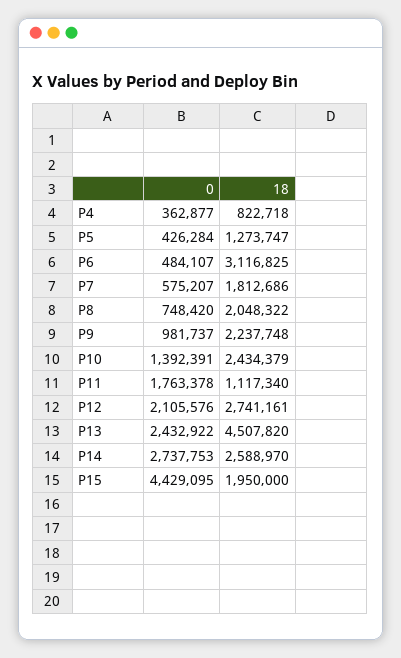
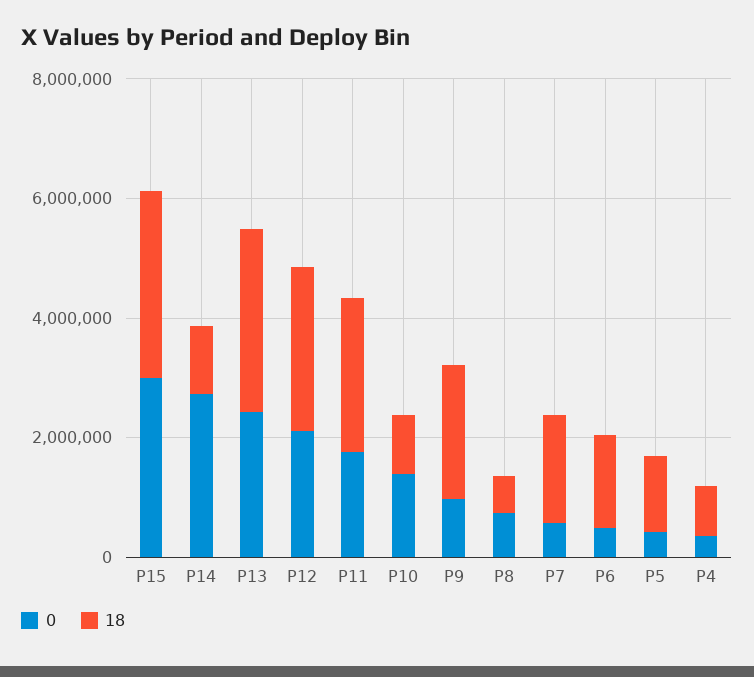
18, P6: 3116825 -> 1500000
18, P8: 2048322 -> 500000
18, P10: 2434379 -> 1000000
18, P11: 1117340 -> 2500000
18, P13: 4507820 -> 3000000
18, P14: 2588970 -> 1000000
0, P15: 4429095 -> 3000000
18, P15: 1950000 -> 3000000

